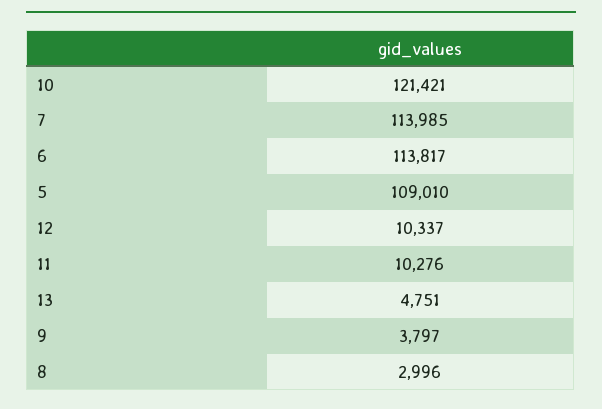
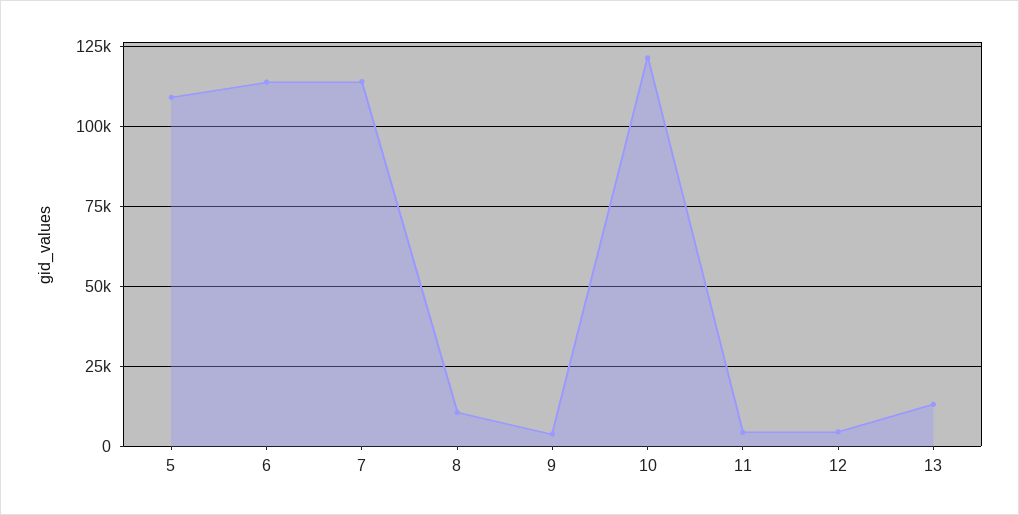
12: 10337 -> 5000
11: 10276 -> 5000
13: 4751 -> 12500
8: 2996 -> 10000

